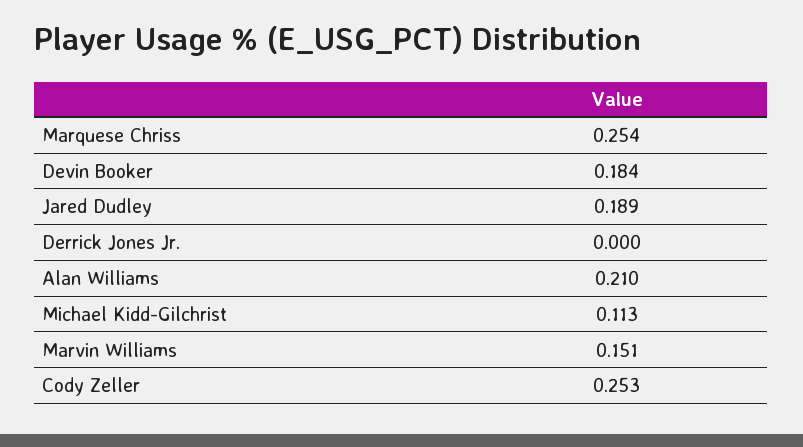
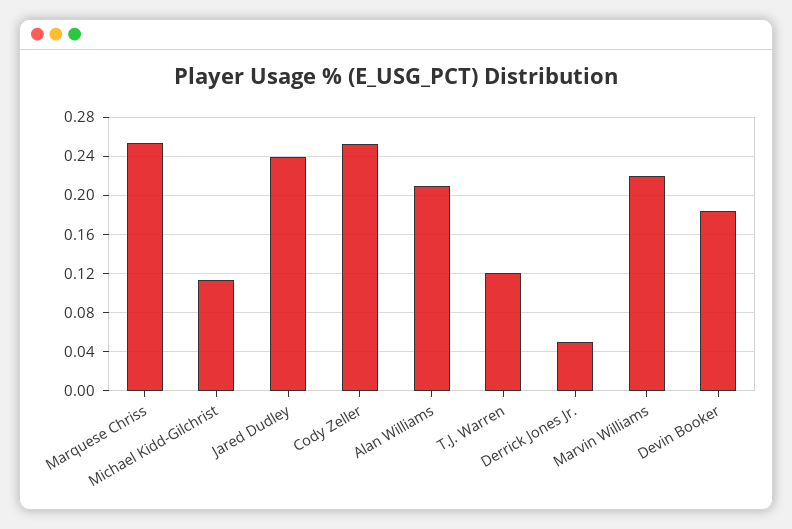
Jared Dudley: 0.189 -> 0.24
Derrick Jones Jr.: 0 -> 0.05
Marvin Williams: 0.151 -> 0.22
T.J. Warren: none -> 0.12

